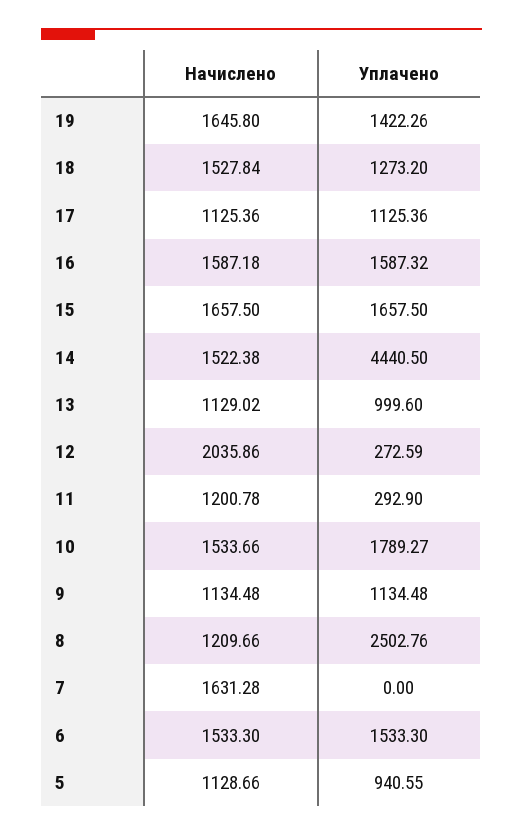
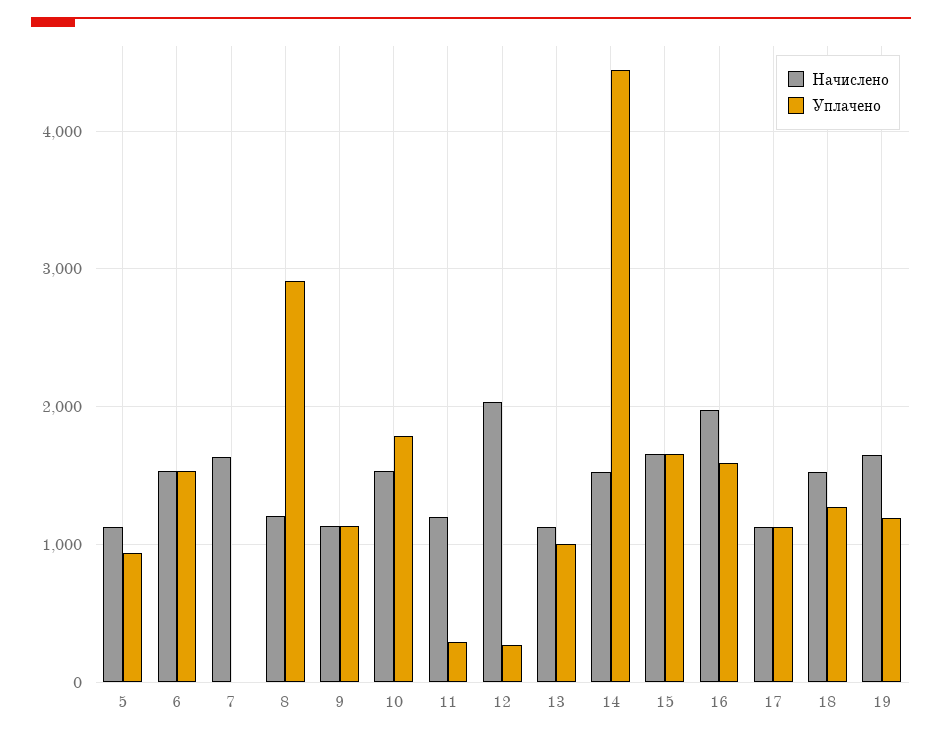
Уплачено, 19: 1422.26 -> 1200
Начислено, 16: 1587.18 -> 2000
Уплачено, 8: 2502.76 -> 2900

